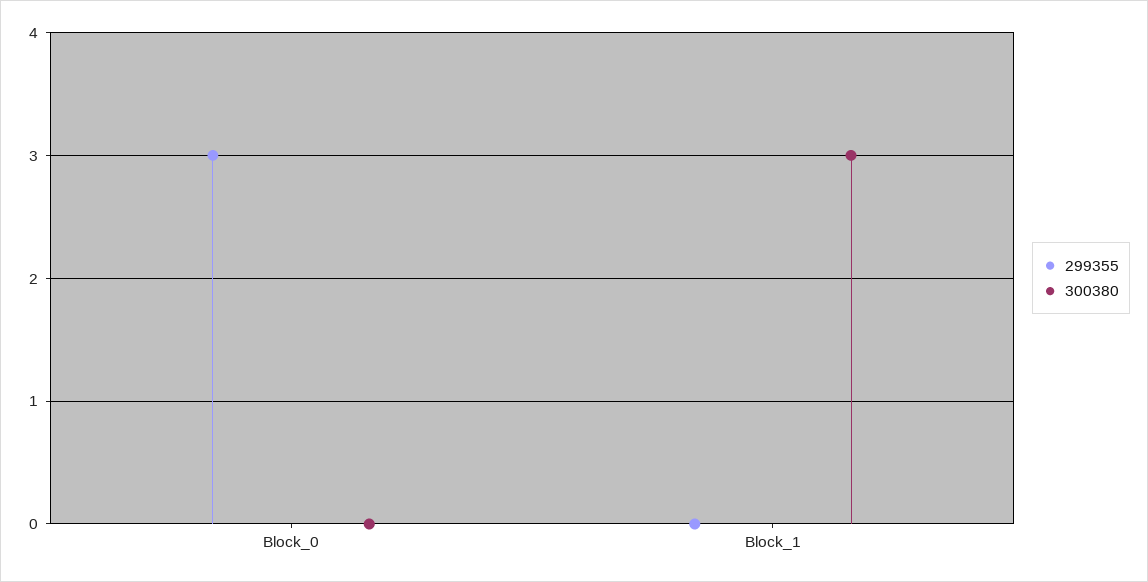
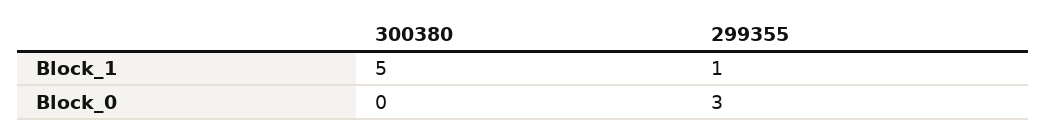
299355, Block_1: 0 -> 1
300380, Block_1: 3 -> 5

